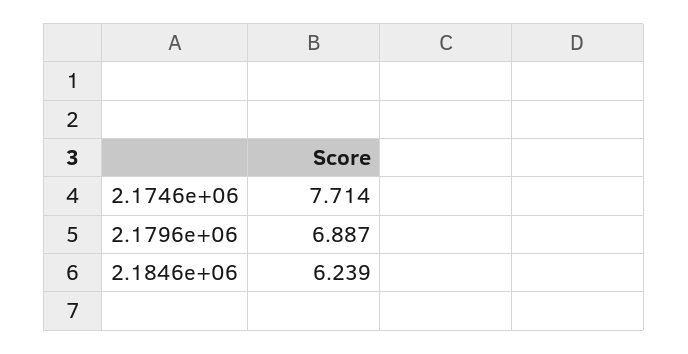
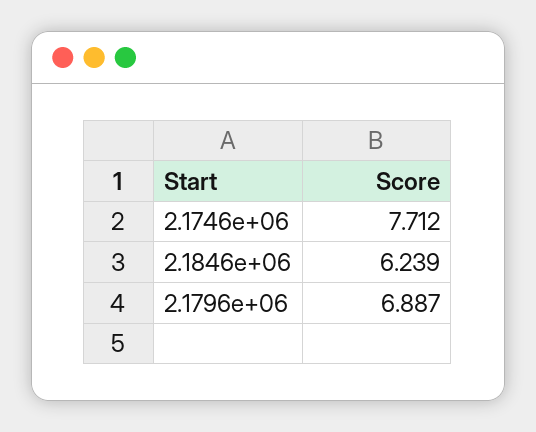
2.1746e+06: 7.714 -> 7.712

